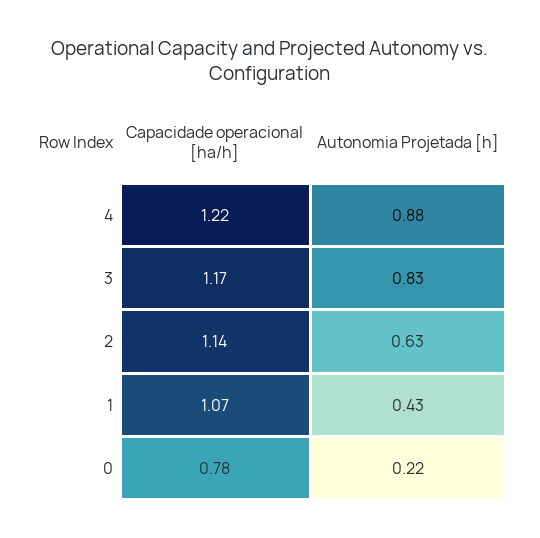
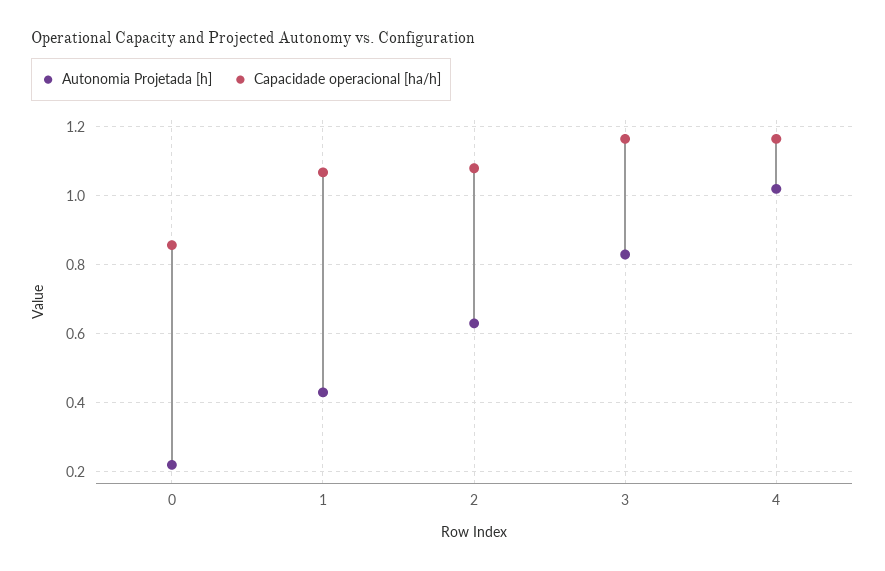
Capacidade operacional [ha/h], 4: 1.22 -> 1.16
Autonomia Projetada [h], 4: 0.88 -> 1.02
Capacidade operacional [ha/h], 2: 1.14 -> 1.08
Capacidade operacional [ha/h], 0: 0.78 -> 0.86

